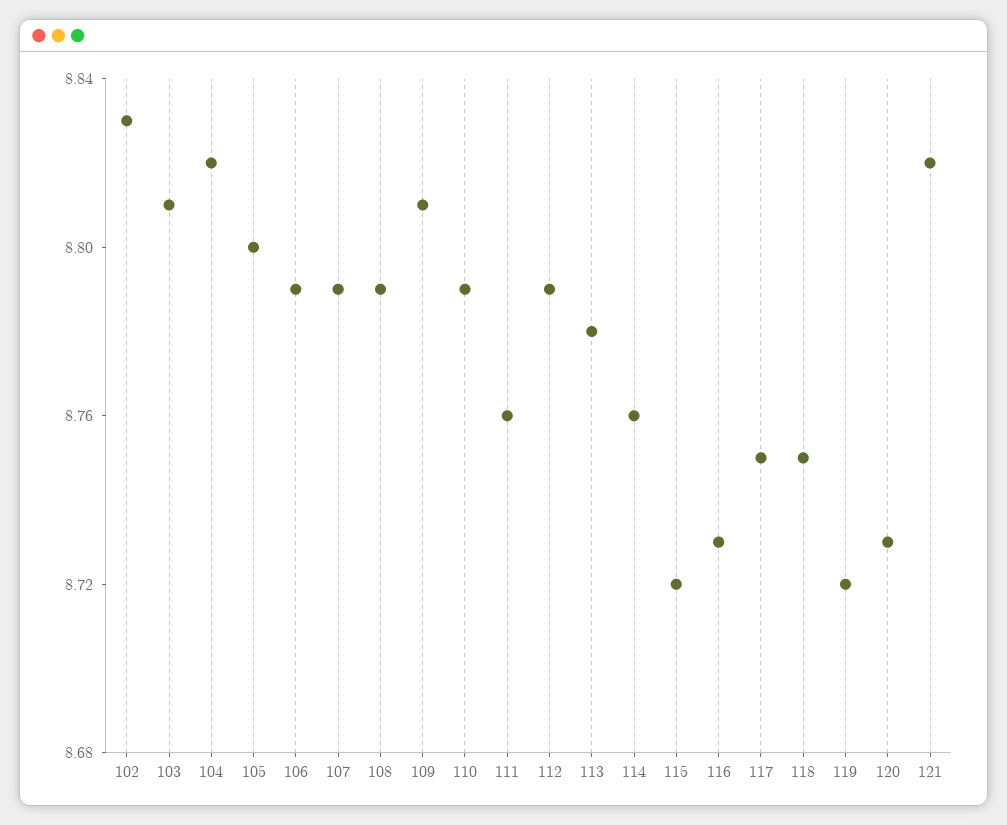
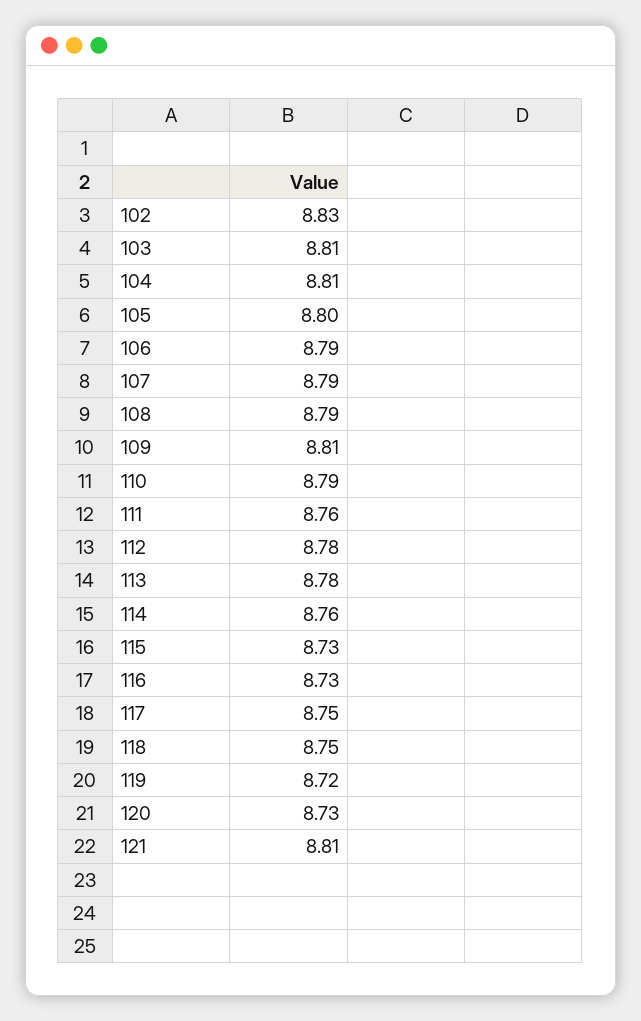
104: 8.82 -> 8.81
112: 8.79 -> 8.78
115: 8.72 -> 8.73
121: 8.82 -> 8.81

